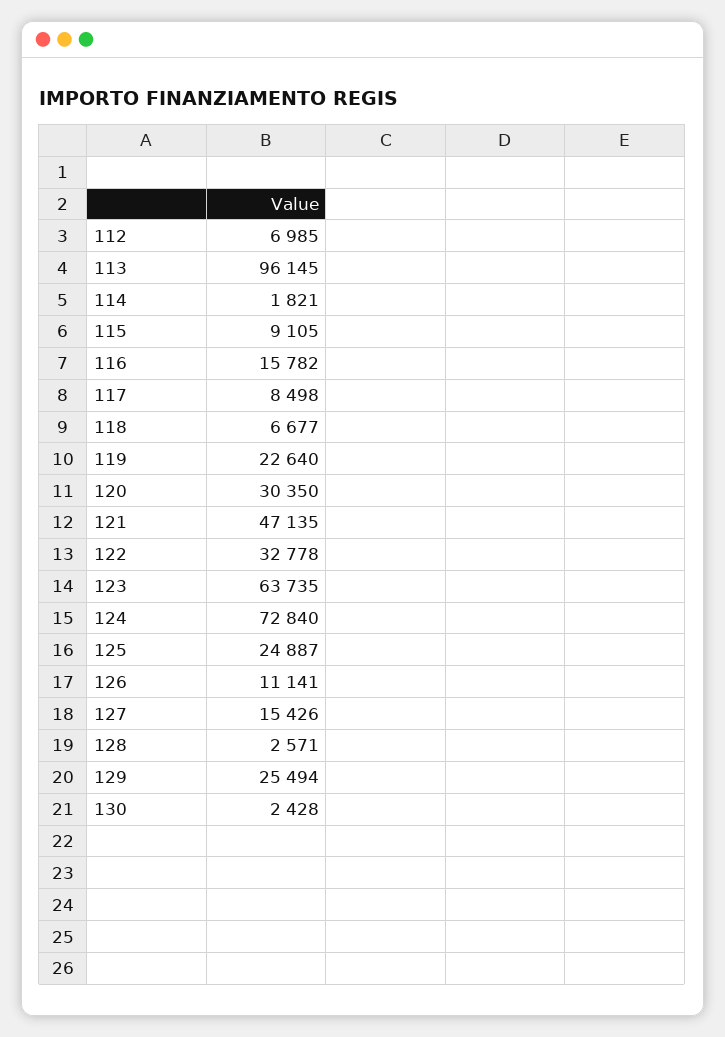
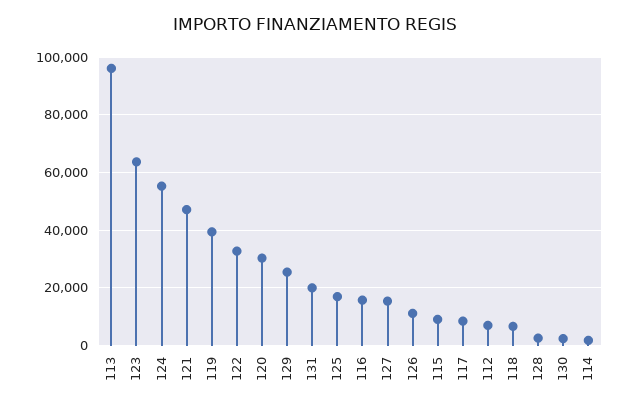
119: 22640 -> 40000
124: 72840 -> 55000
125: 24887 -> 17500
131: none -> 20000

